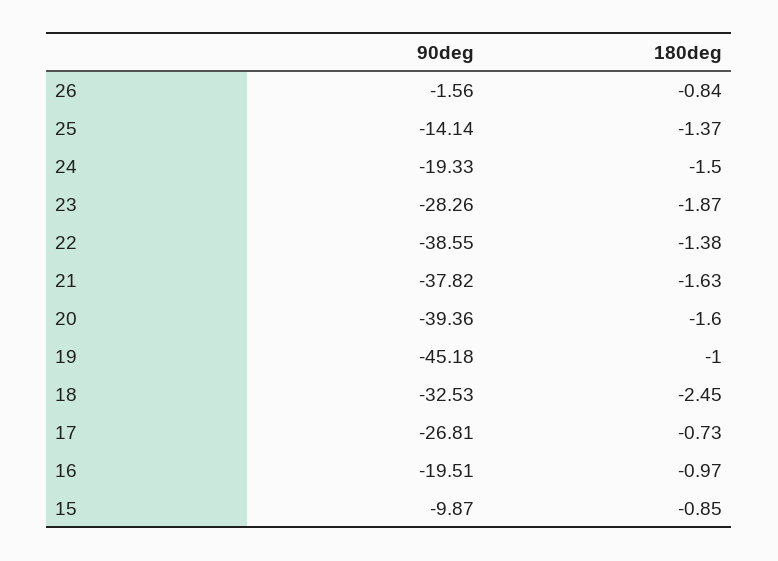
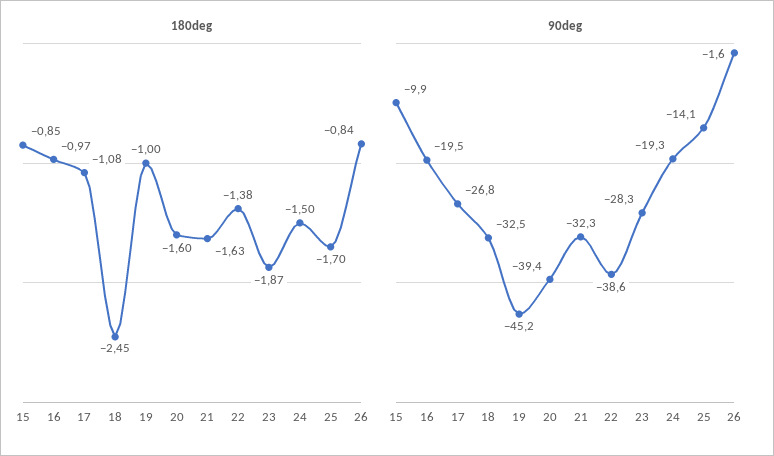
180deg, 25: -1.37 -> -1.7
90deg, 21: -37.82 -> -32.3
180deg, 17: -0.73 -> -1.08

